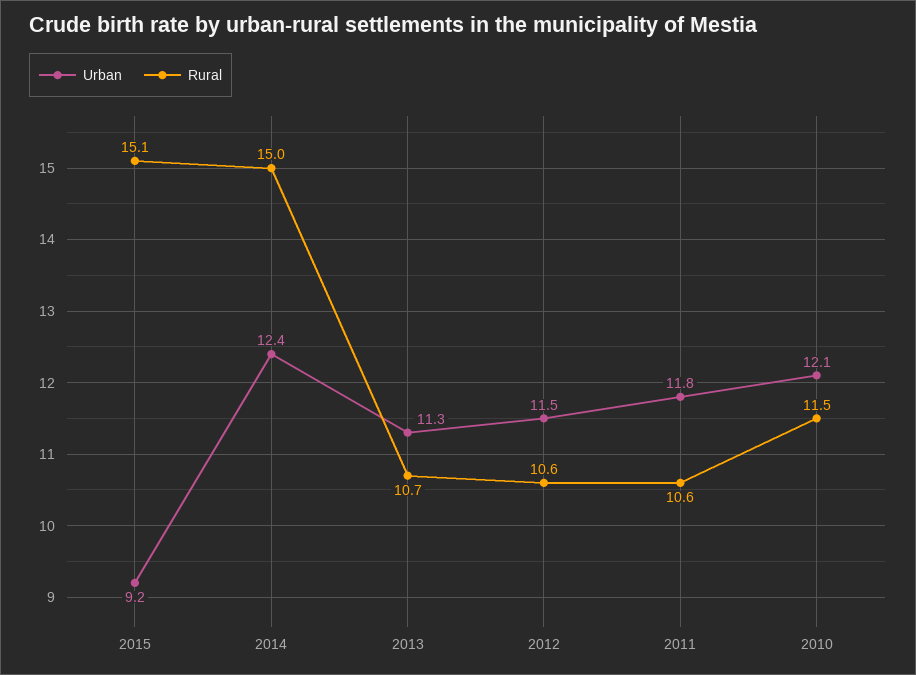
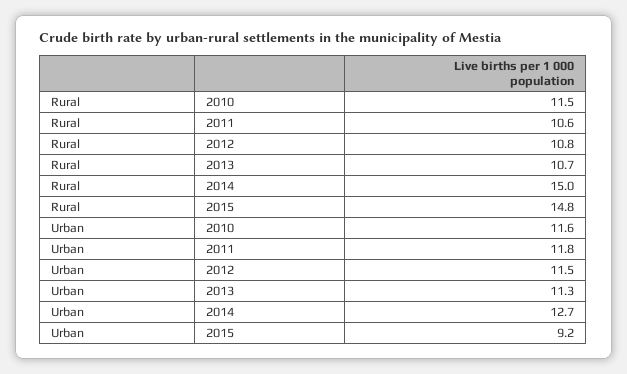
Rural, 2015: 15.1 -> 14.8
Urban, 2014: 12.4 -> 12.7
Rural, 2012: 10.6 -> 10.8
Urban, 2010: 12.1 -> 11.6

